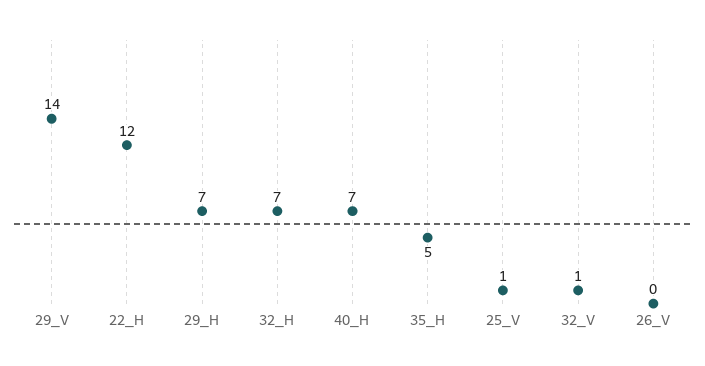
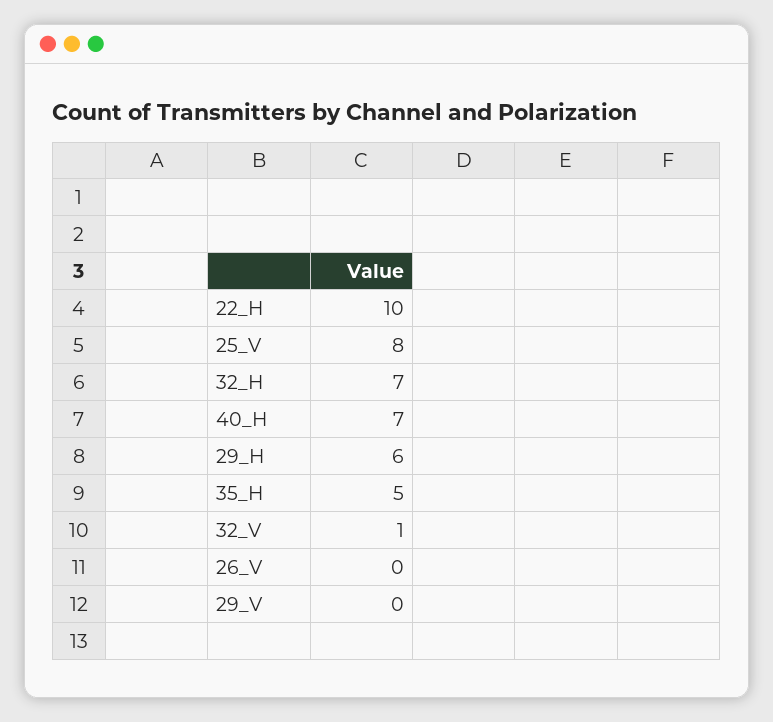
29_V: 14 -> 0
22_H: 12 -> 10
29_H: 7 -> 6
25_V: 1 -> 8

